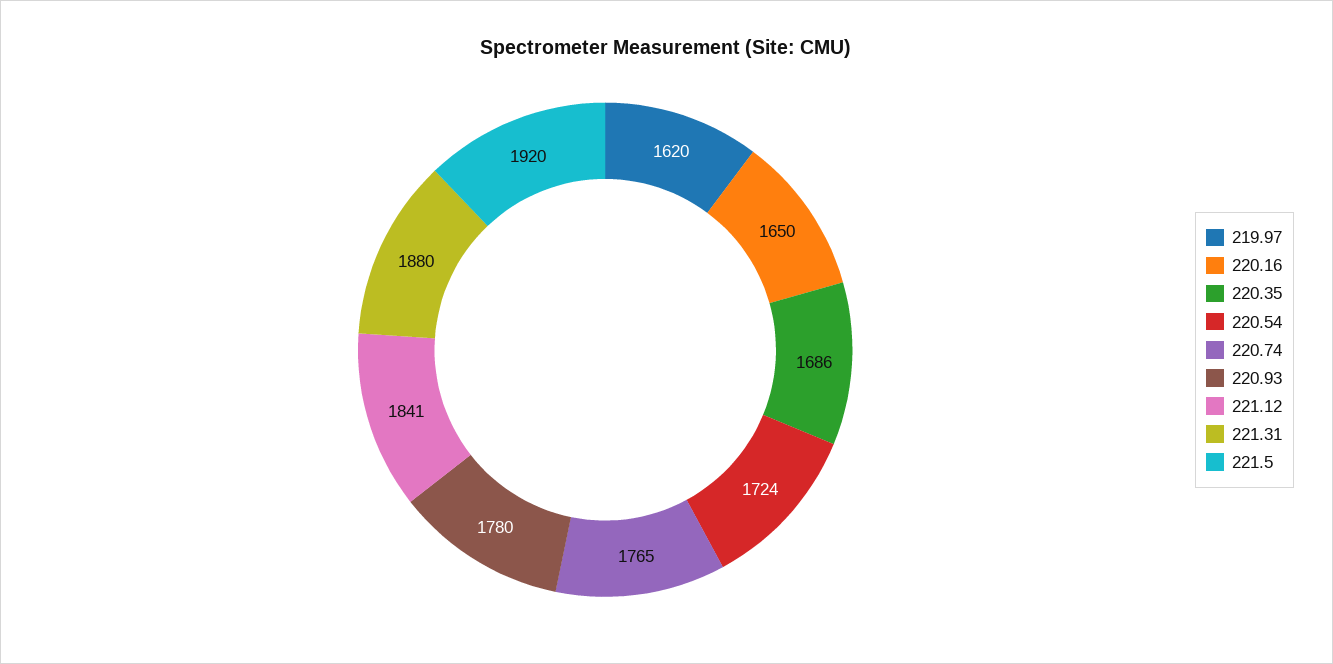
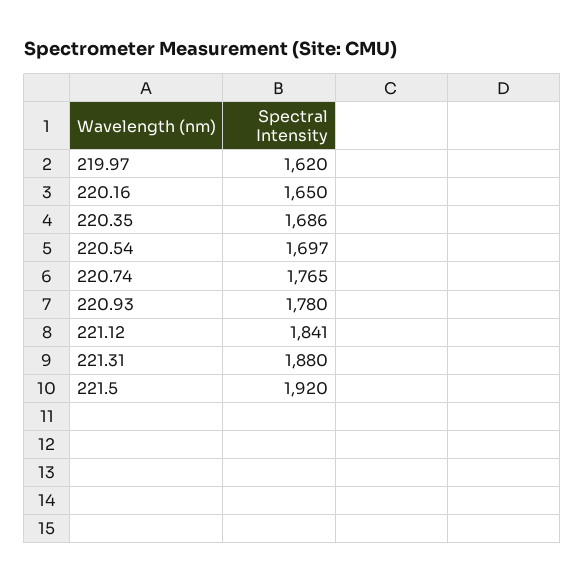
220.54: 1724 -> 1697

